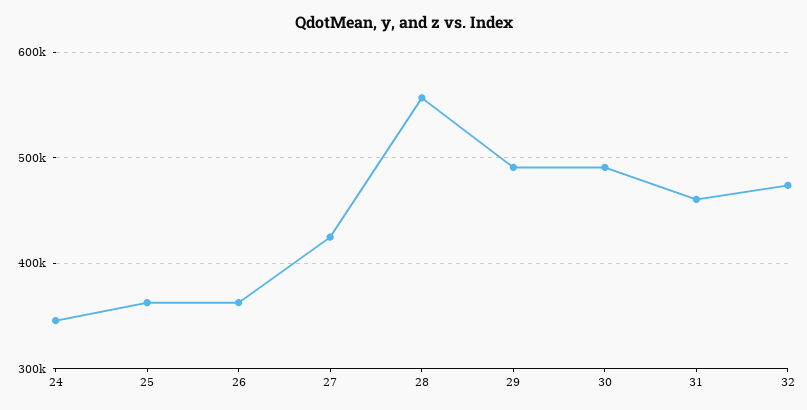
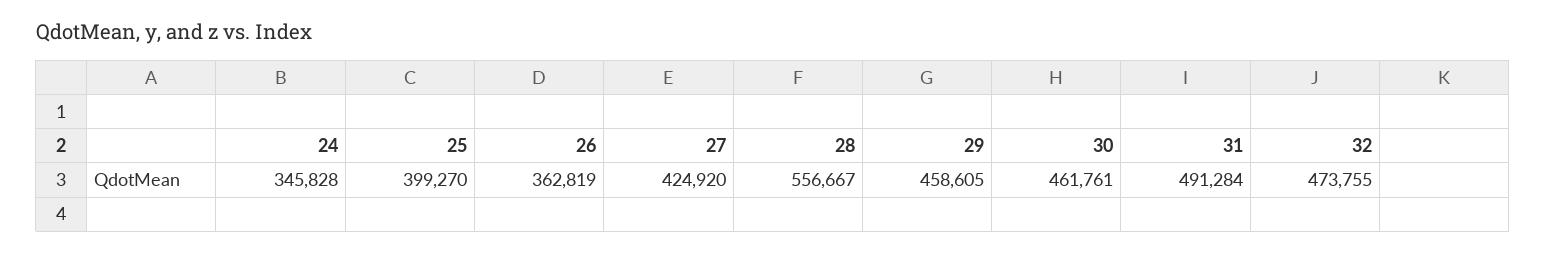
25: 360000 -> 399270
29: 490000 -> 458605
30: 490000 -> 461761
31: 460000 -> 491284

